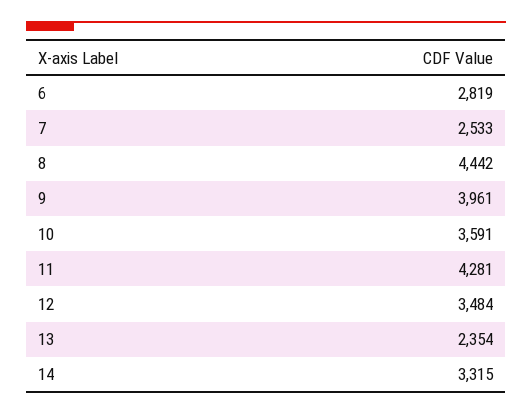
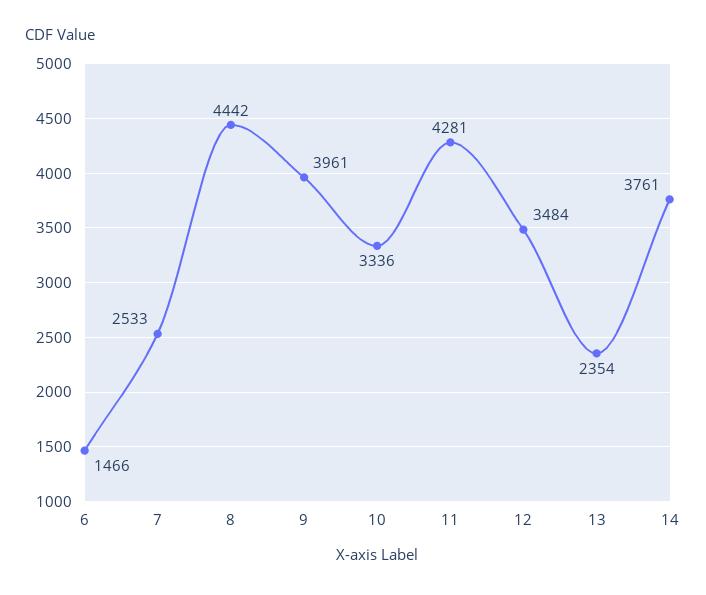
6: 2819 -> 1466
10: 3591 -> 3336
14: 3315 -> 3761

